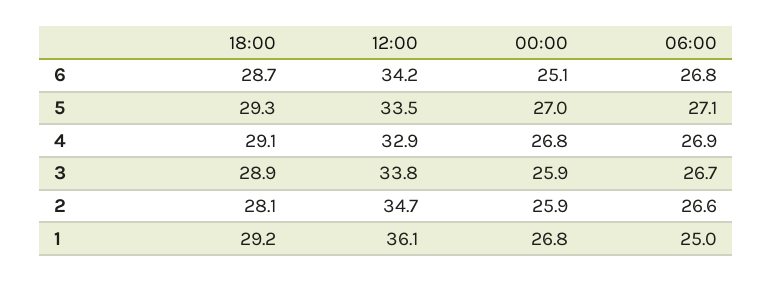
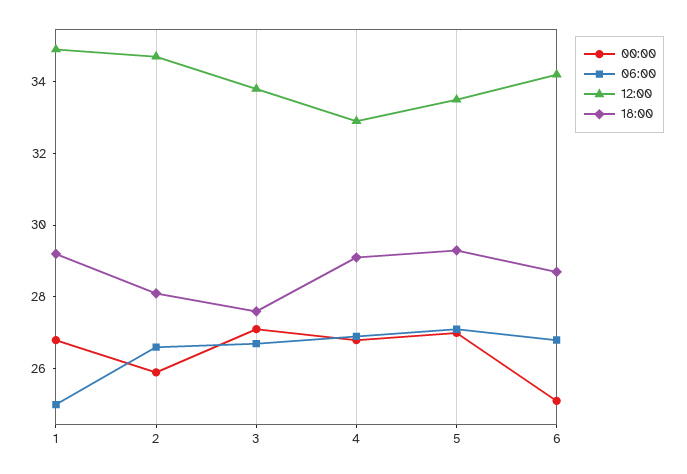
18:00, 3: 28.9 -> 27.5
00:00, 3: 25.9 -> 27
12:00, 1: 36.1 -> 35

